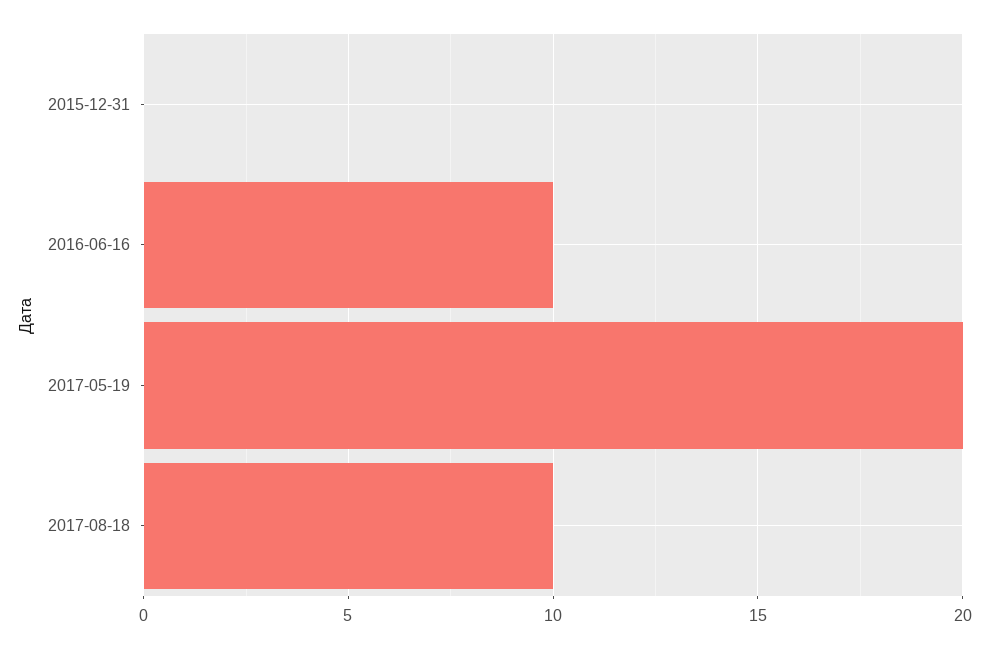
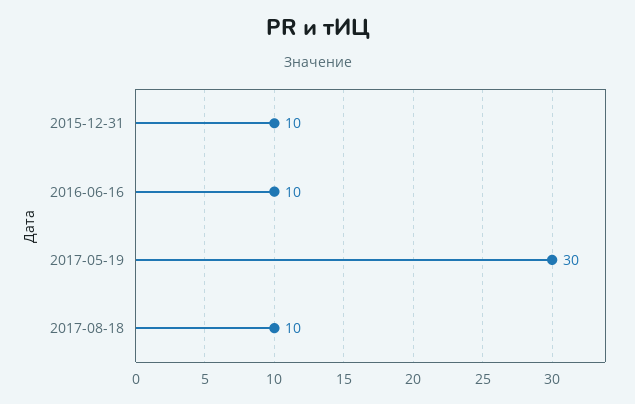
2015-12-31: 0 -> 10
2017-05-19: 20 -> 30

